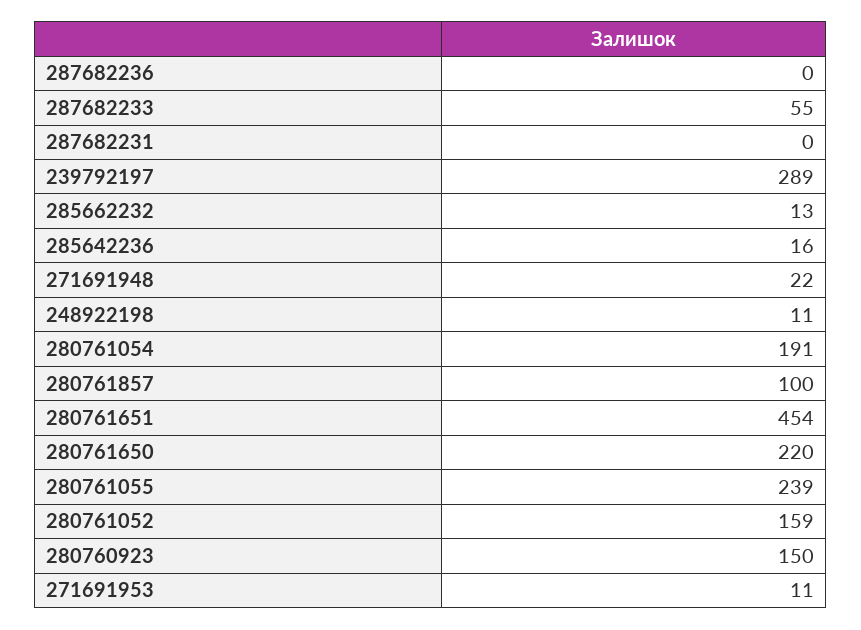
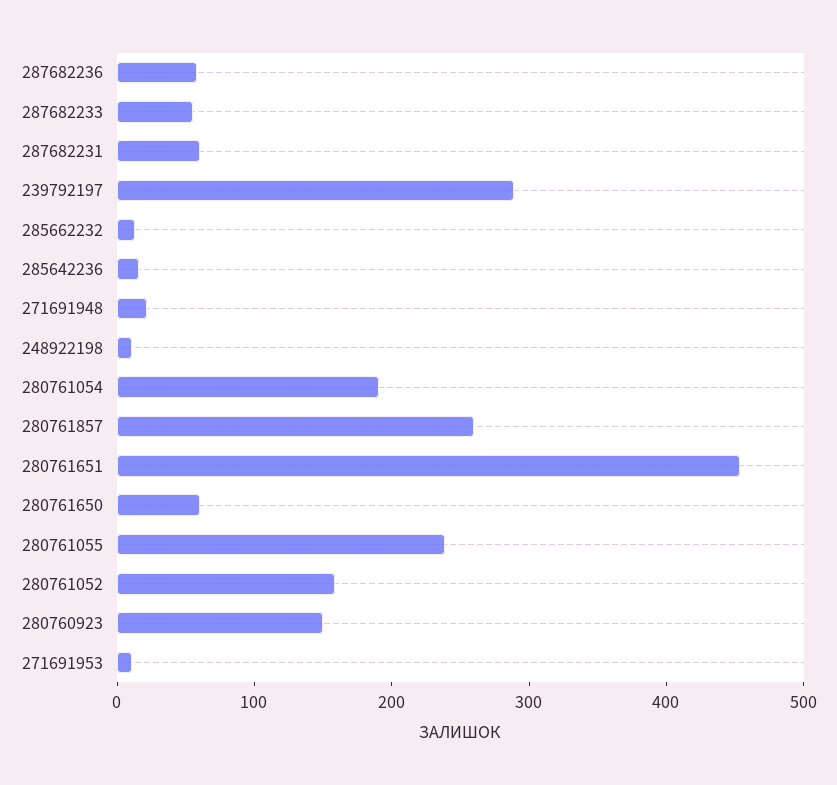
287682236: 0 -> 60
287682231: 0 -> 60
280761857: 100 -> 260
280761650: 220 -> 60

